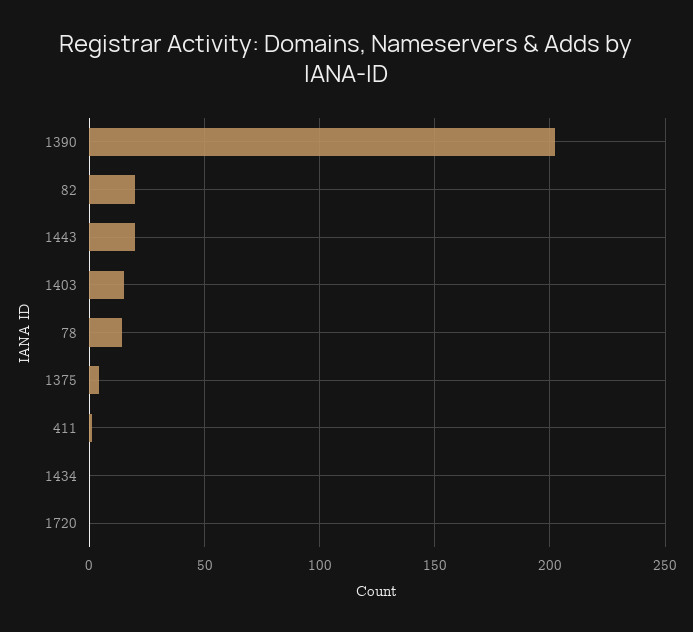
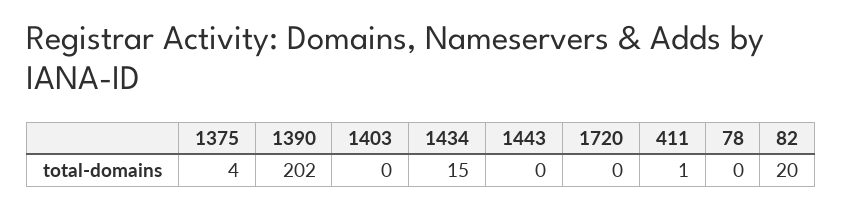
1443: 20 -> 0
1403: 15 -> 0
78: 15 -> 0
1434: 0 -> 15

